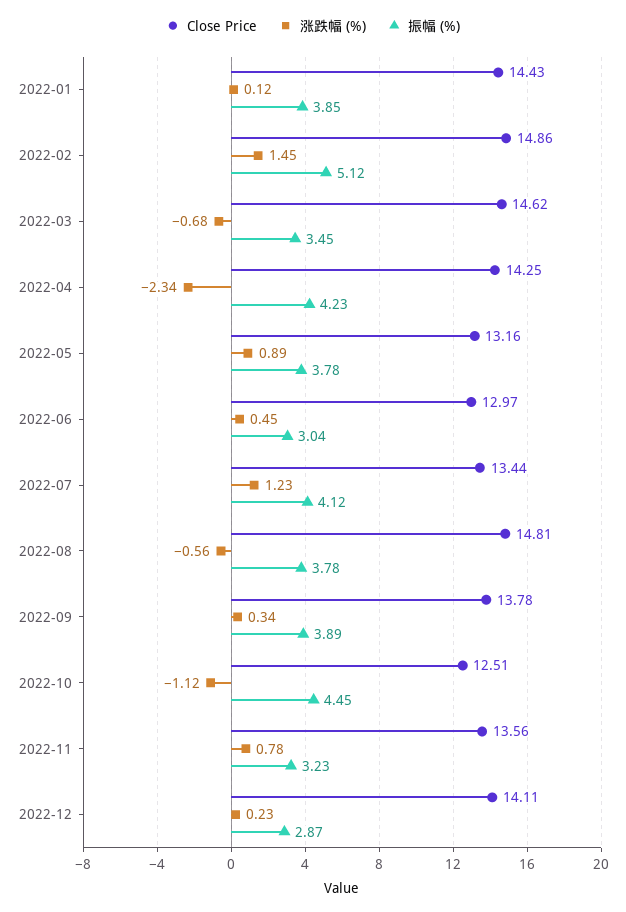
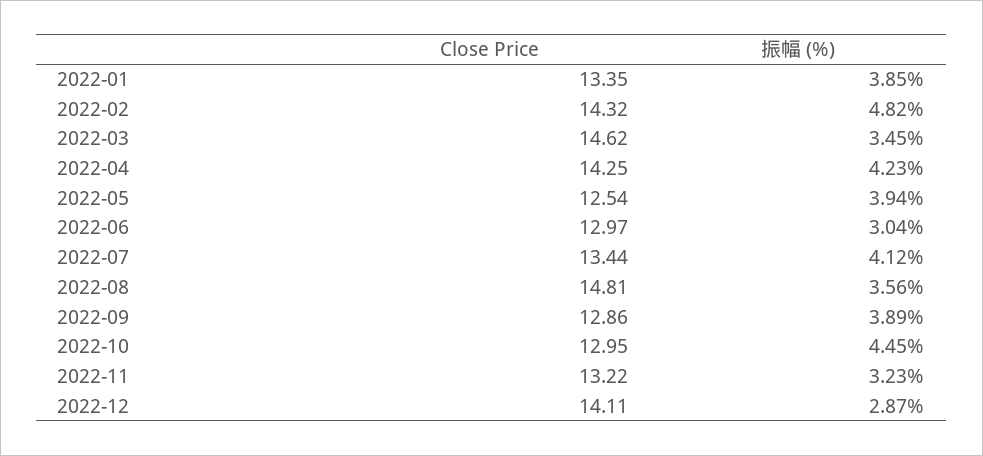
Close Price, 2022-01: 14.43 -> 13.35
涨跌幅 (%), 2022-01: 0.12 -> none
Close Price, 2022-02: 14.86 -> 14.32
涨跌幅 (%), 2022-02: 1.45 -> none
振幅 (%), 2022-02: 5.12 -> 4.82
涨跌幅 (%), 2022-03: -0.68 -> none
涨跌幅 (%), 2022-04: -2.34 -> none
Close Price, 2022-05: 13.16 -> 12.54
涨跌幅 (%), 2022-05: 0.89 -> none
振幅 (%), 2022-05: 3.78 -> 3.94
涨跌幅 (%), 2022-06: 0.45 -> none
涨跌幅 (%), 2022-07: 1.23 -> none
涨跌幅 (%), 2022-08: -0.56 -> none
振幅 (%), 2022-08: 3.78 -> 3.56
Close Price, 2022-09: 13.78 -> 12.86
涨跌幅 (%), 2022-09: 0.34 -> none
Close Price, 2022-10: 12.51 -> 12.95
涨跌幅 (%), 2022-10: -1.12 -> none
Close Price, 2022-11: 13.56 -> 13.22
涨跌幅 (%), 2022-11: 0.78 -> none
涨跌幅 (%), 2022-12: 0.23 -> none

